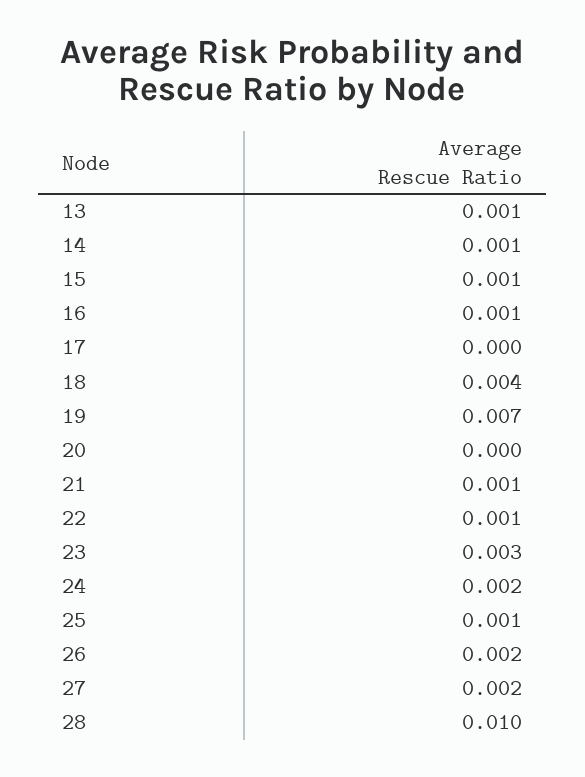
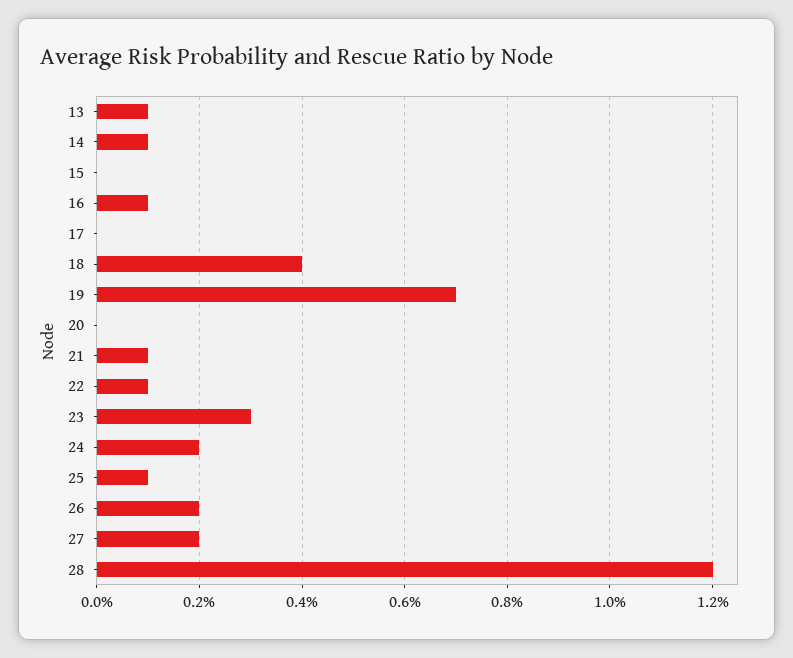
15: 0.001 -> 0
28: 0.01 -> 0.012

